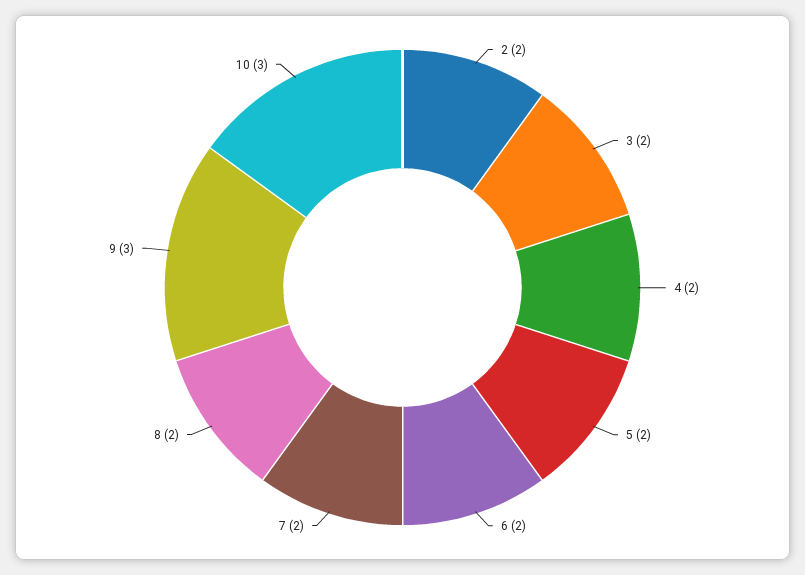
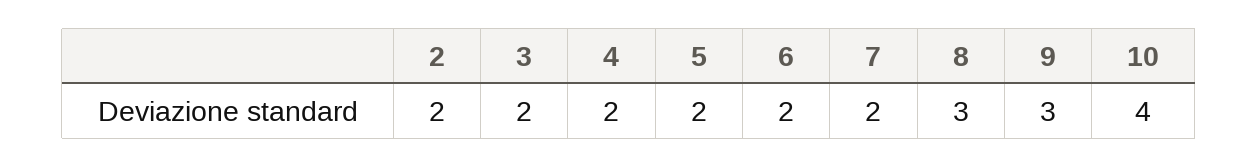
8: 2 -> 3
10: 3 -> 4

